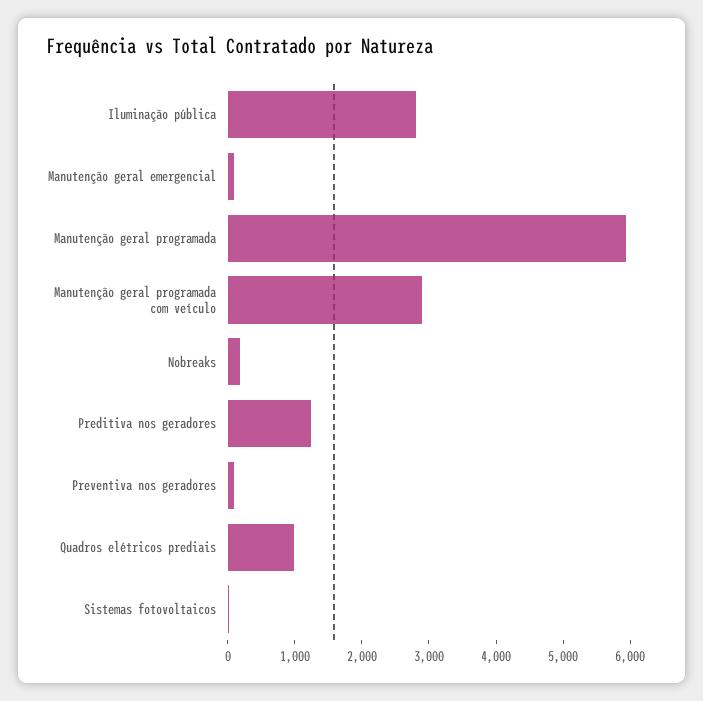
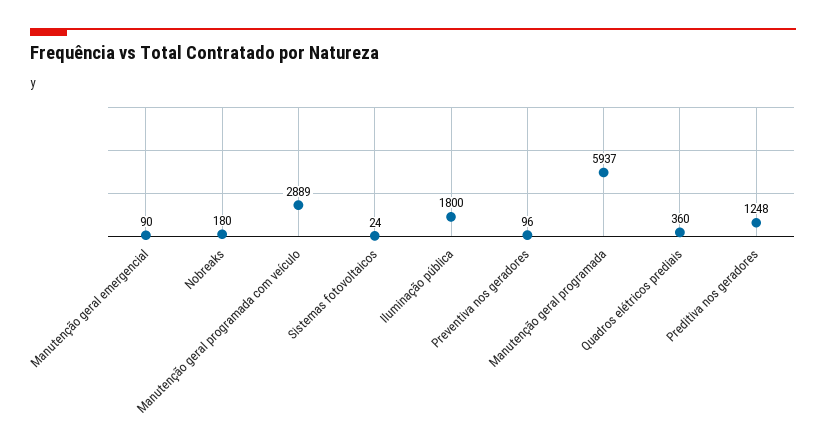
Iluminação pública: 2800 -> 1800
Quadros elétricos prediais: 1000 -> 360

